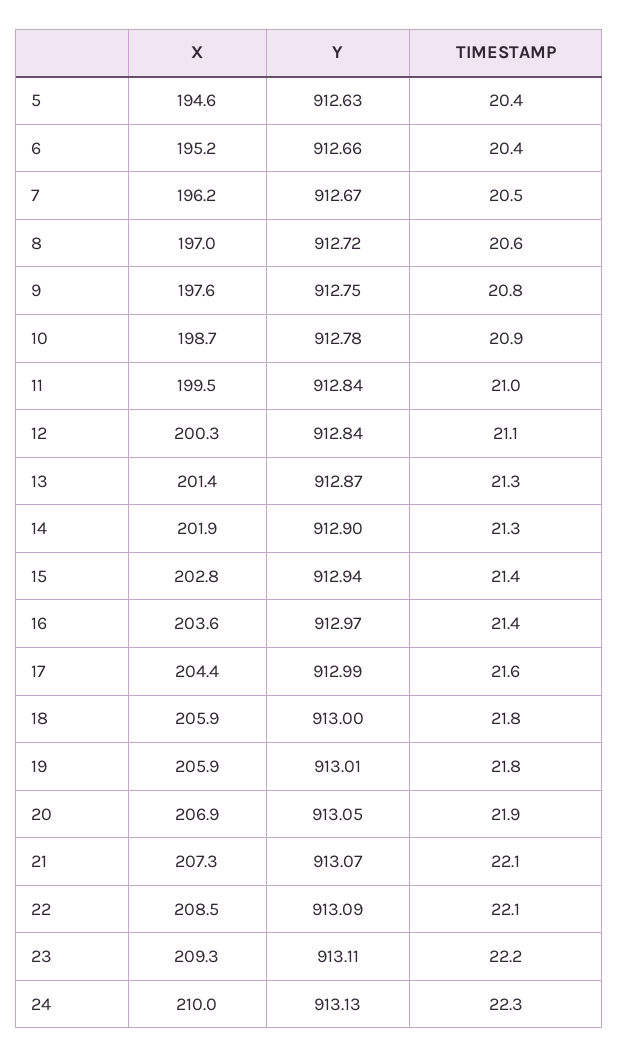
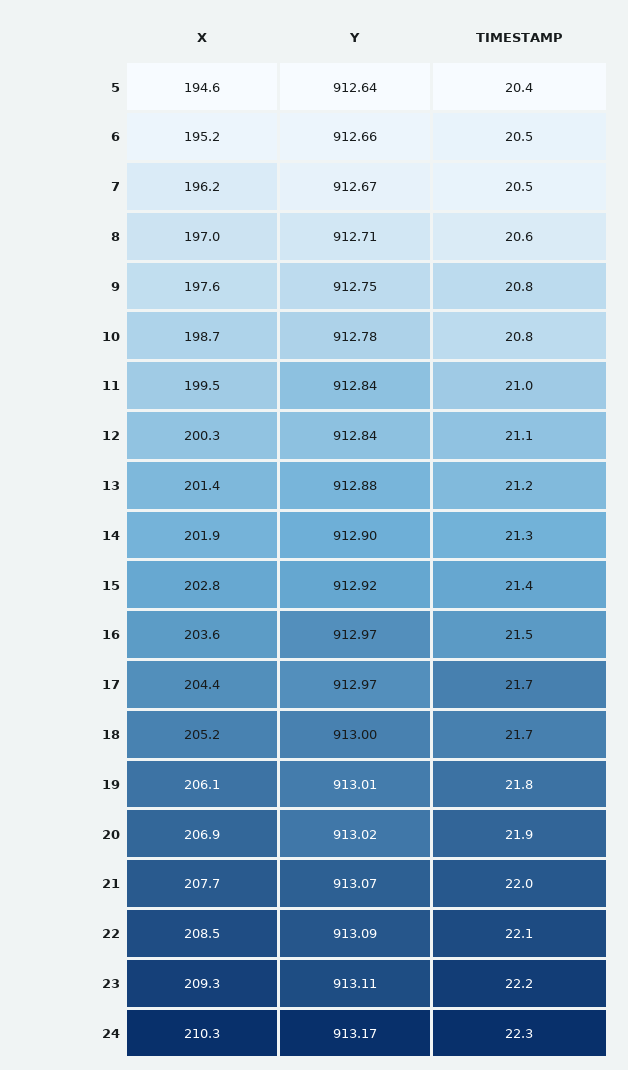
Y, 5: 912.63 -> 912.64
TIMESTAMP, 6: 20.4 -> 20.5
Y, 8: 912.72 -> 912.71
TIMESTAMP, 10: 20.9 -> 20.8
Y, 13: 912.87 -> 912.88
TIMESTAMP, 13: 21.3 -> 21.2
Y, 15: 912.94 -> 912.92
TIMESTAMP, 16: 21.4 -> 21.5
Y, 17: 912.99 -> 912.97
TIMESTAMP, 17: 21.6 -> 21.7
X, 18: 205.9 -> 205.2
TIMESTAMP, 18: 21.8 -> 21.7
X, 19: 205.9 -> 206.1
Y, 20: 913.05 -> 913.02
X, 21: 207.3 -> 207.7
TIMESTAMP, 21: 22.1 -> 22
X, 24: 210 -> 210.3
Y, 24: 913.13 -> 913.17

